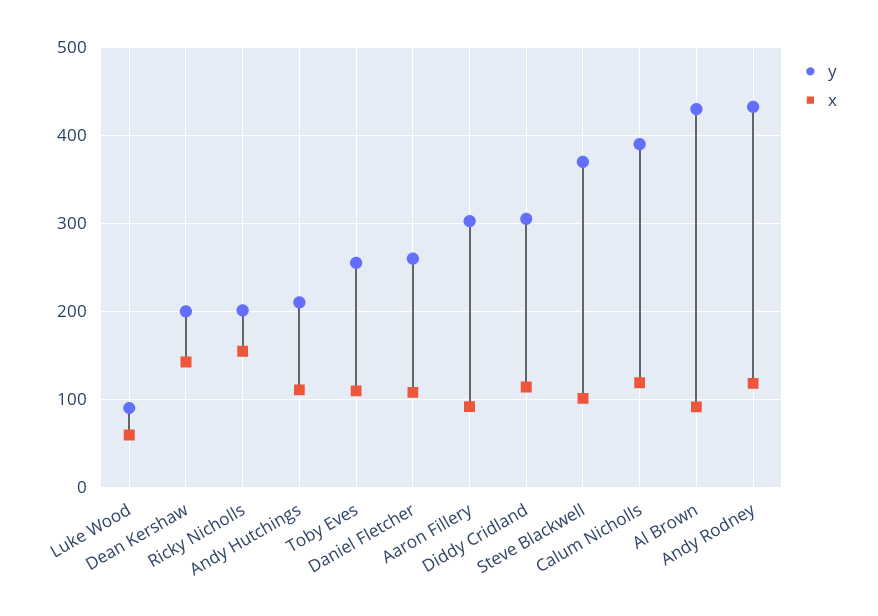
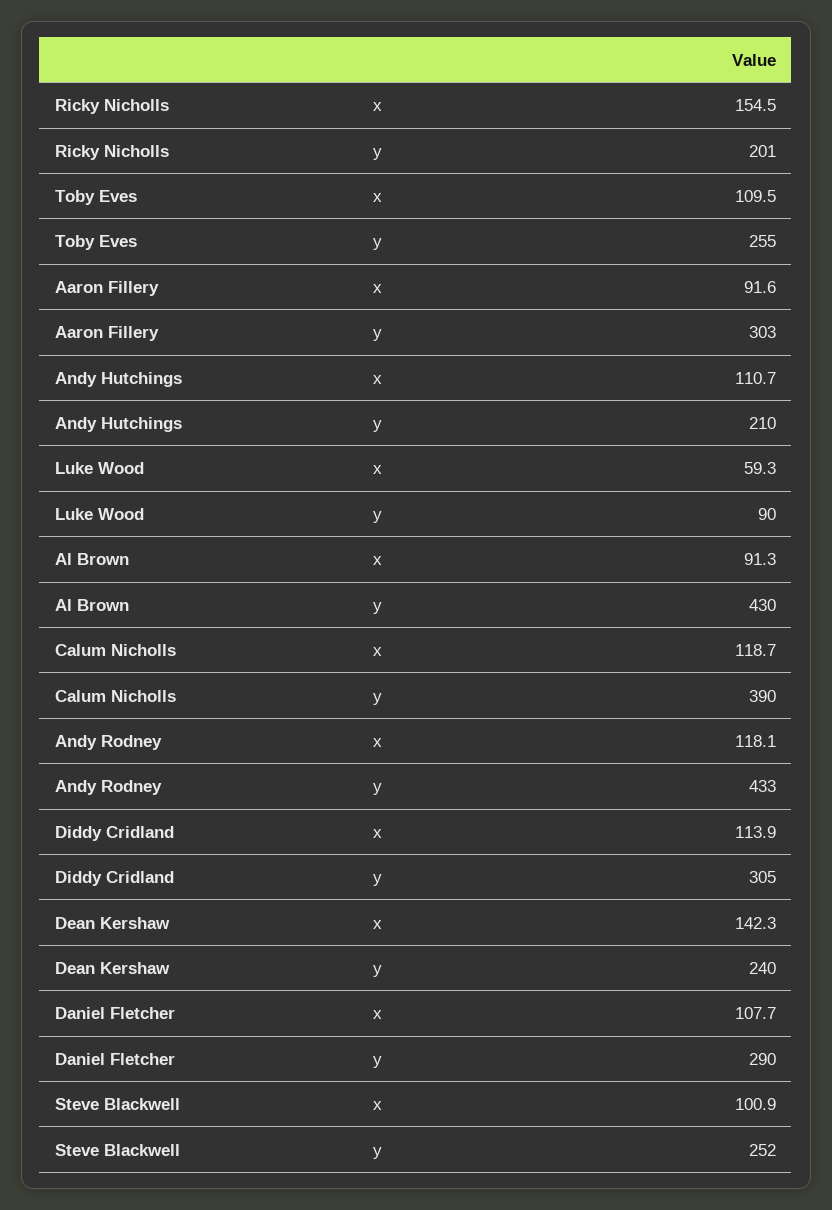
y, Dean Kershaw: 200 -> 240
y, Daniel Fletcher: 260 -> 290
y, Steve Blackwell: 370 -> 252

